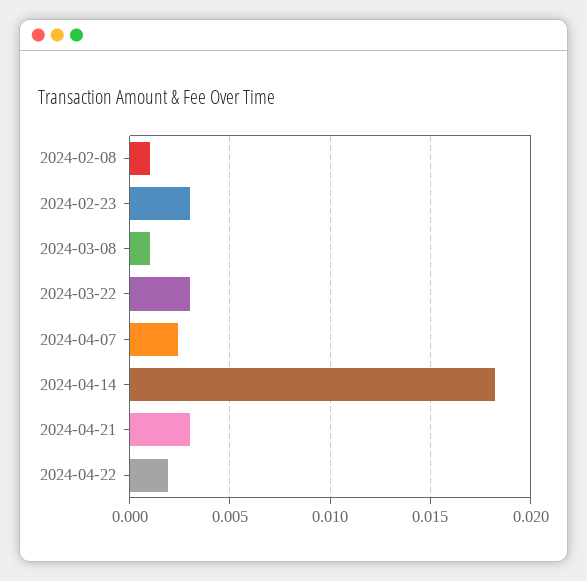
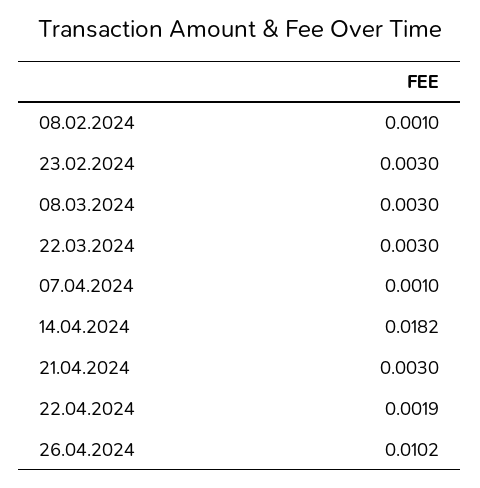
2024-03-08: 0.001 -> 0.003
2024-04-07: 0.0025 -> 0.001
26.04.2024: none -> 0.0102

